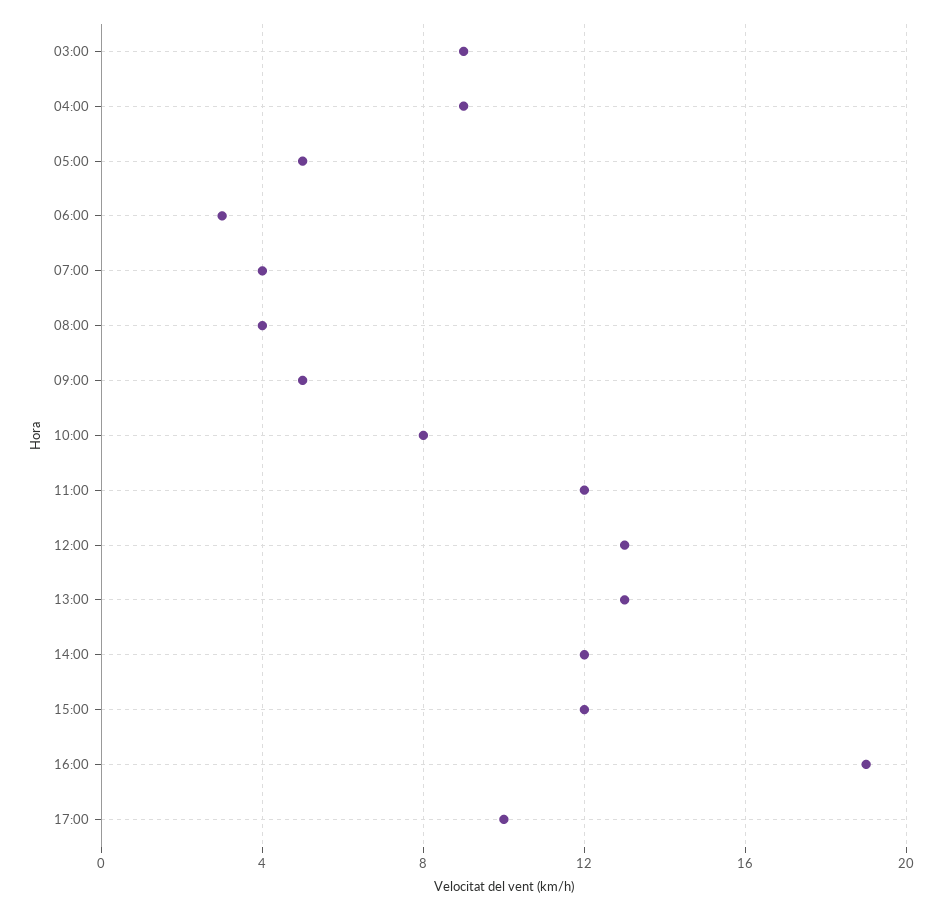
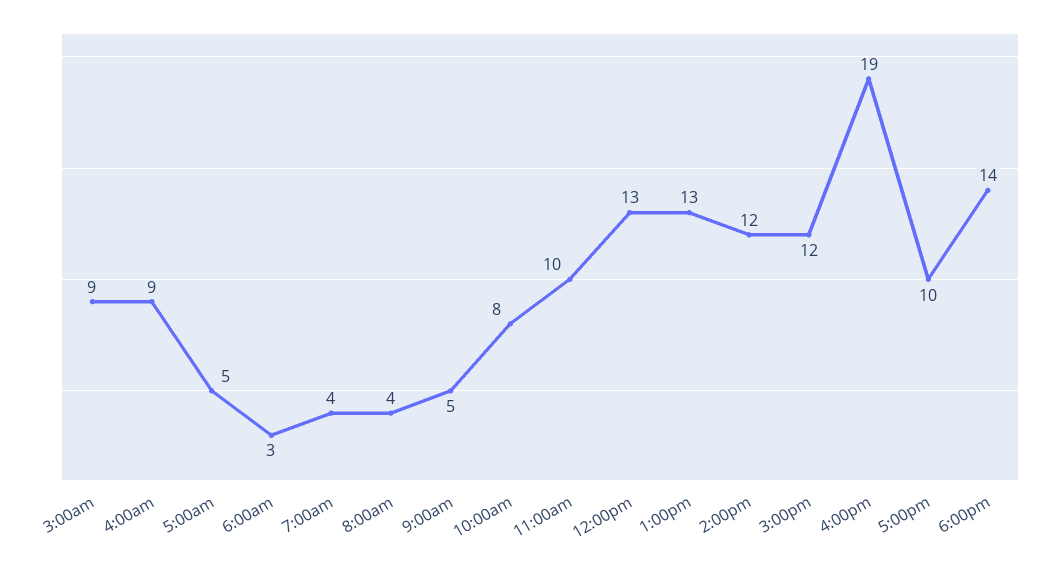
11:00: 12 -> 10
6:00pm: none -> 14

